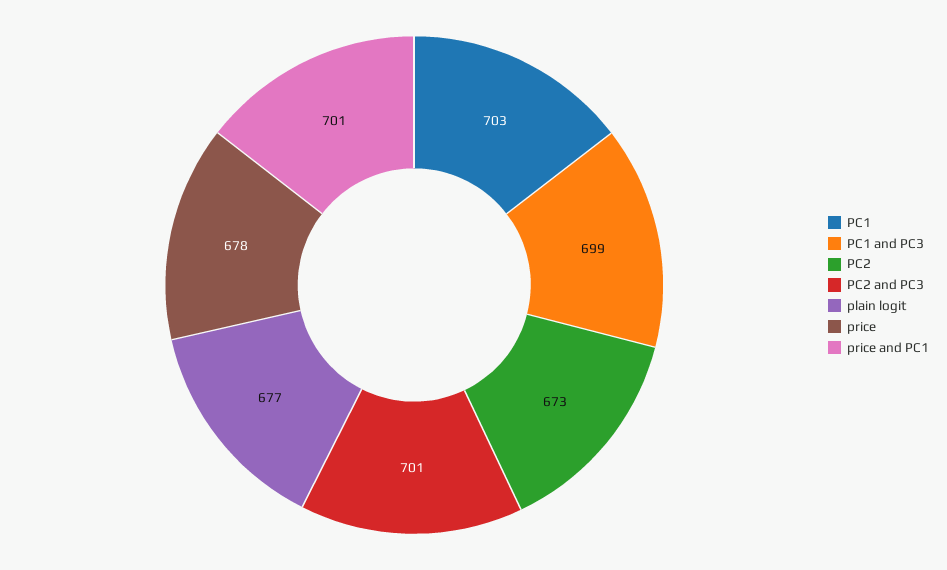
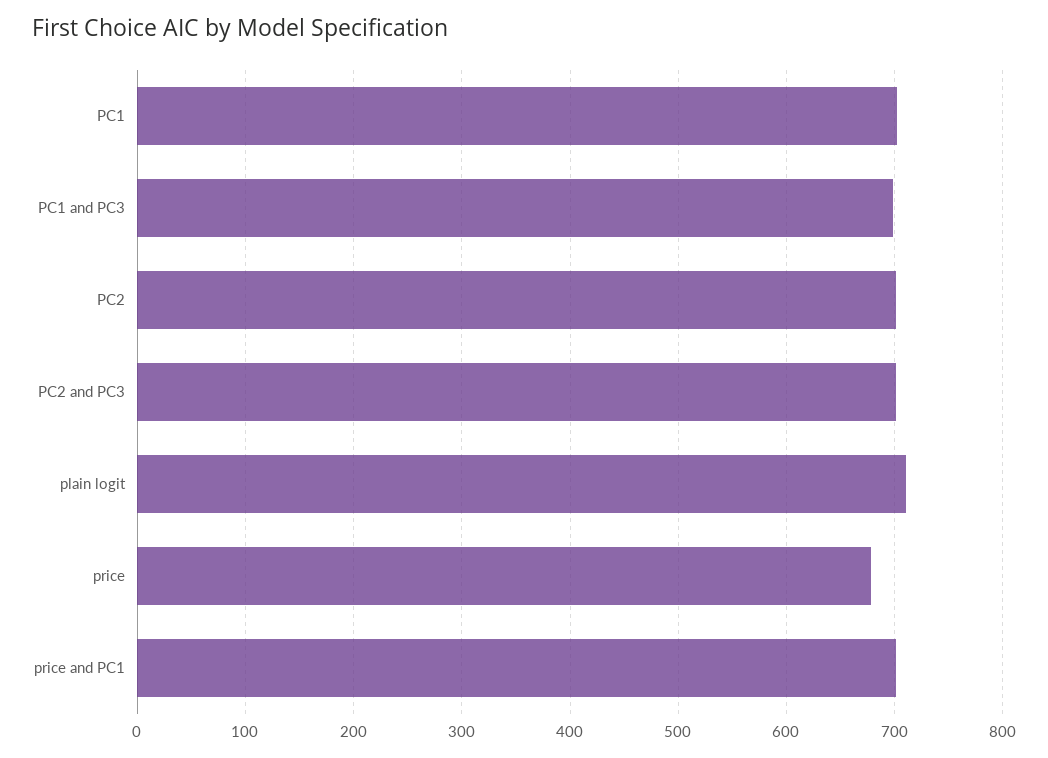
PC2: 673 -> 700
plain logit: 677 -> 710

